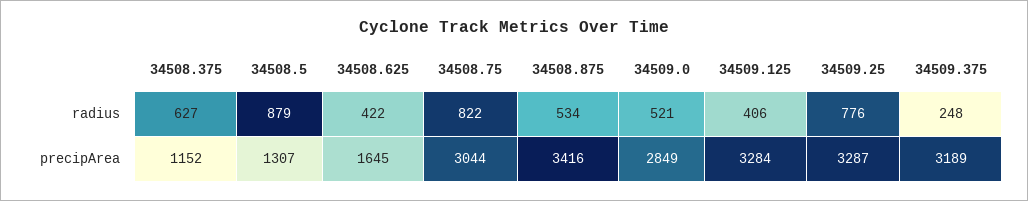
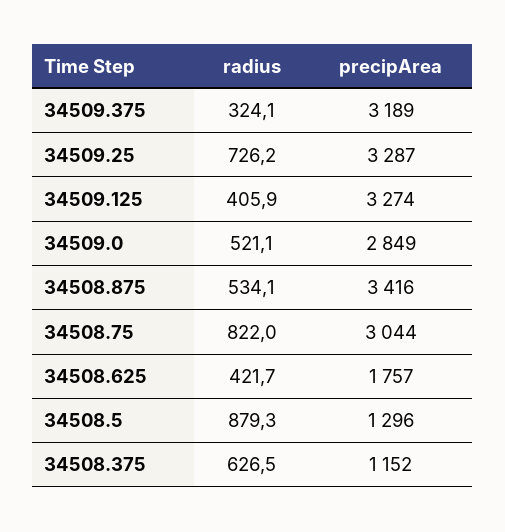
34509.25, radius: 776 -> 726.2
34509.375, radius: 248 -> 324.1
34508.5, precipArea: 1307 -> 1296
34508.625, precipArea: 1645 -> 1757
34509.125, precipArea: 3284 -> 3274

